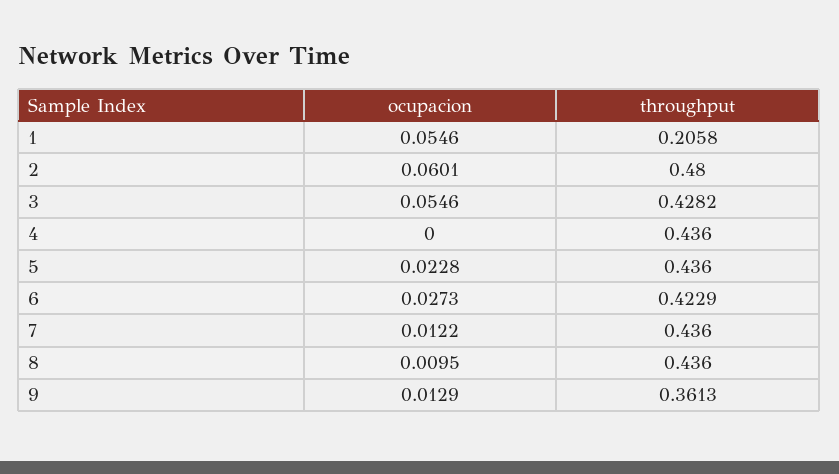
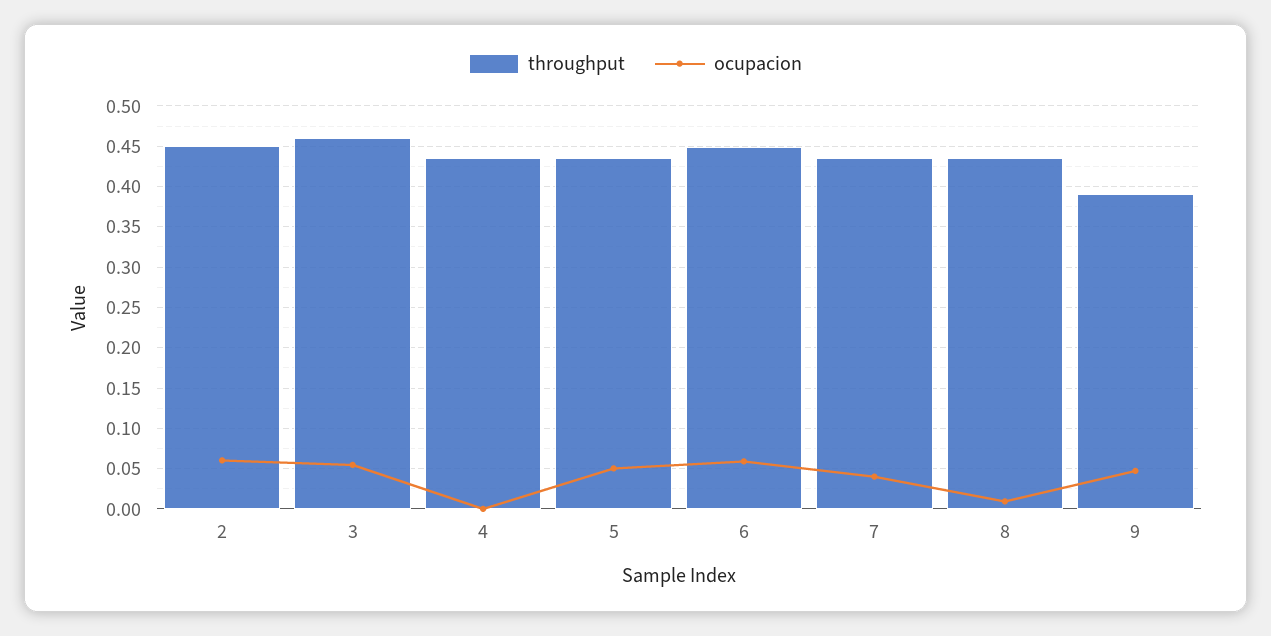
ocupacion, 1: 0.0546 -> none
throughput, 1: 0.2058 -> none
throughput, 2: 0.48 -> 0.45
throughput, 3: 0.4282 -> 0.46
ocupacion, 5: 0.0228 -> 0.05
ocupacion, 6: 0.0273 -> 0.06
throughput, 6: 0.4229 -> 0.45
ocupacion, 7: 0.0122 -> 0.04
ocupacion, 9: 0.0129 -> 0.05
throughput, 9: 0.3613 -> 0.39

